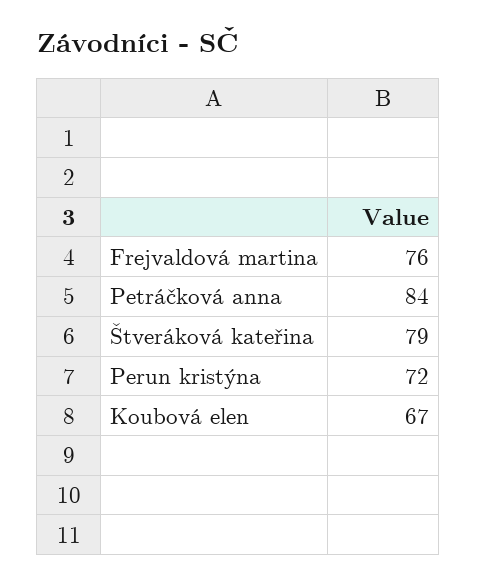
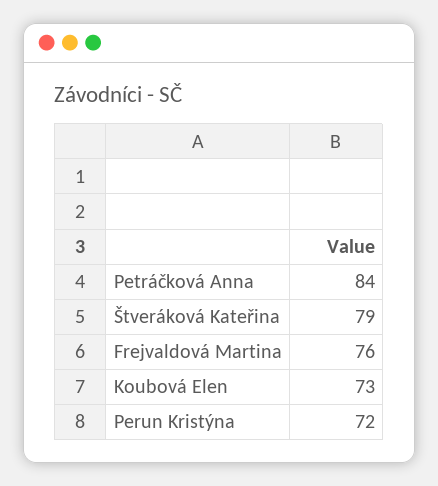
Koubová elen: 67 -> 73

